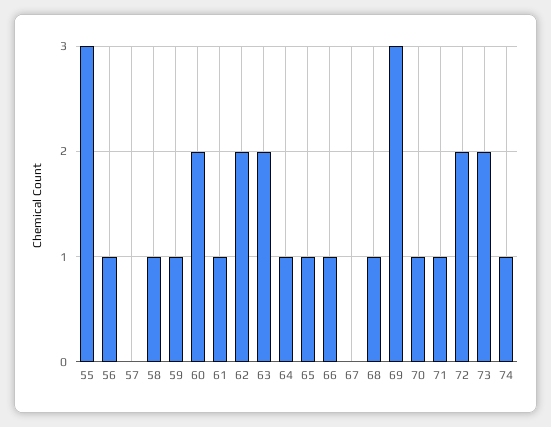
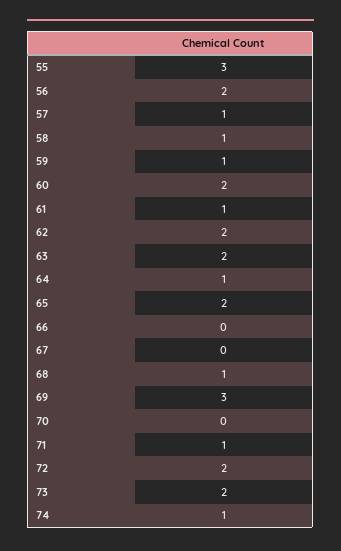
56: 1 -> 2
57: 0 -> 1
65: 1 -> 2
66: 1 -> 0
70: 1 -> 0

